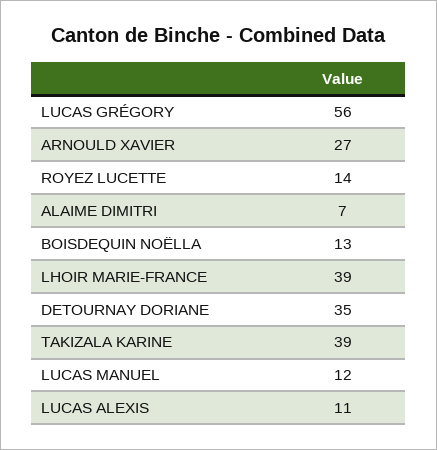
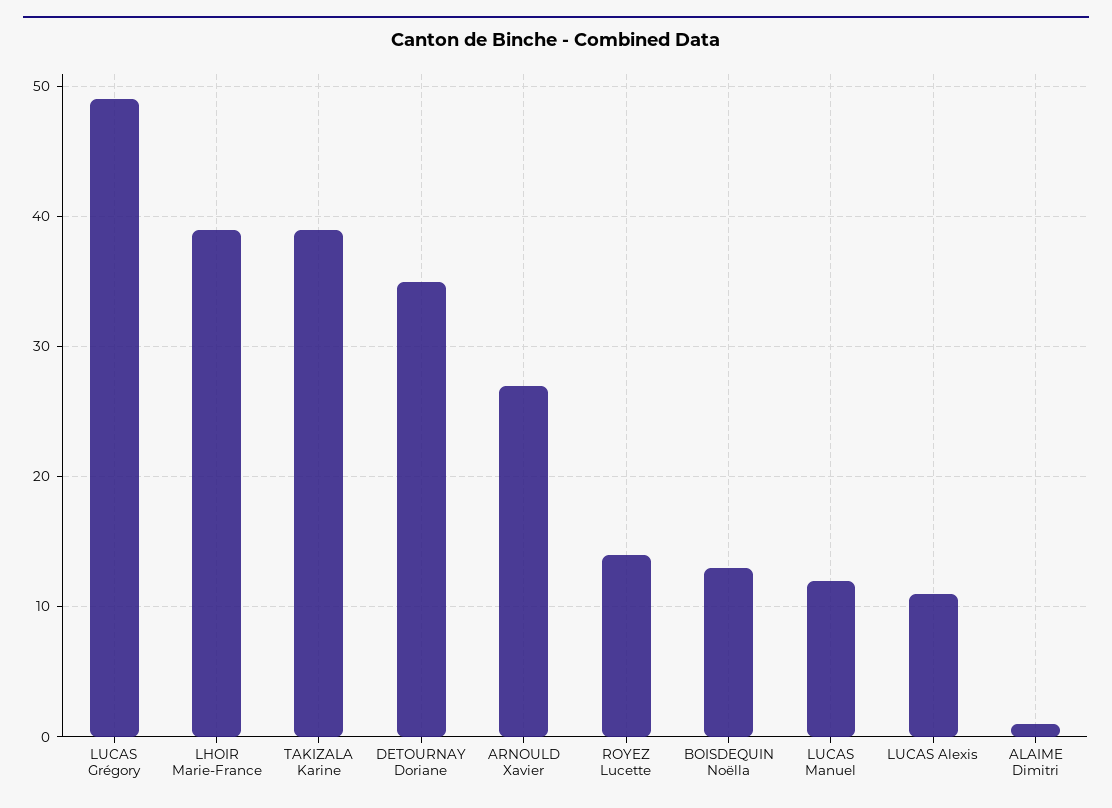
LUCAS GRÉGORY: 56 -> 49
ALAIME DIMITRI: 7 -> 1

